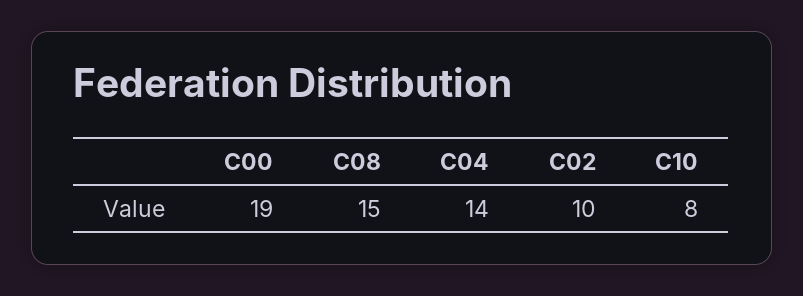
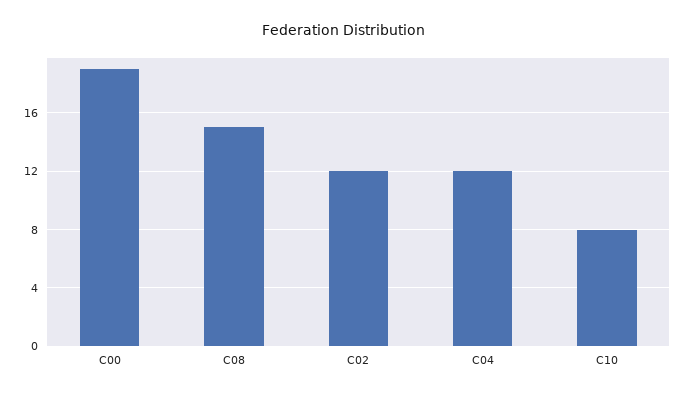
C04: 14 -> 12
C02: 10 -> 12

